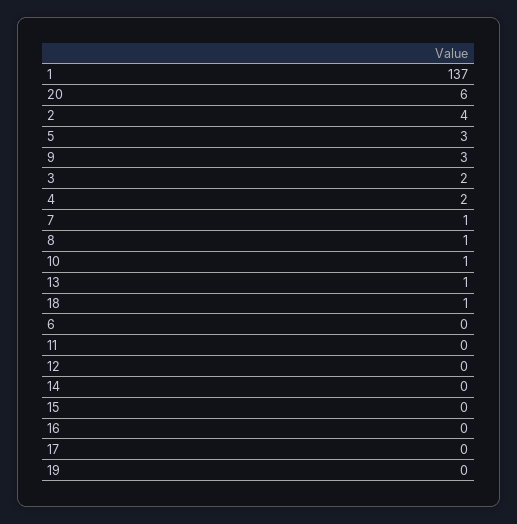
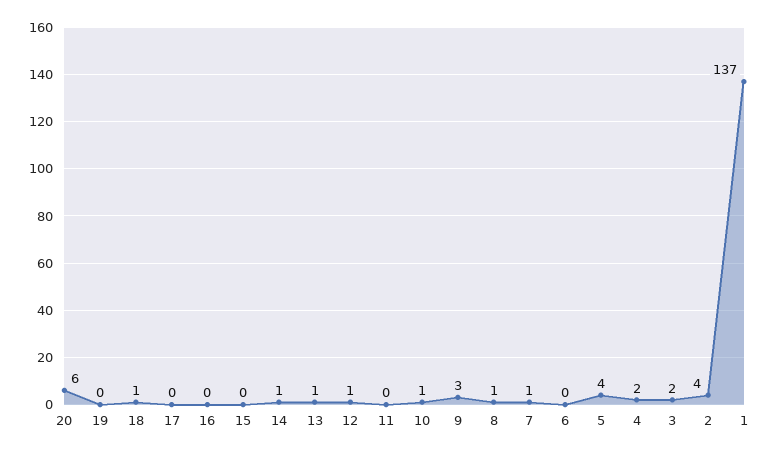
5: 3 -> 4
12: 0 -> 1
14: 0 -> 1

